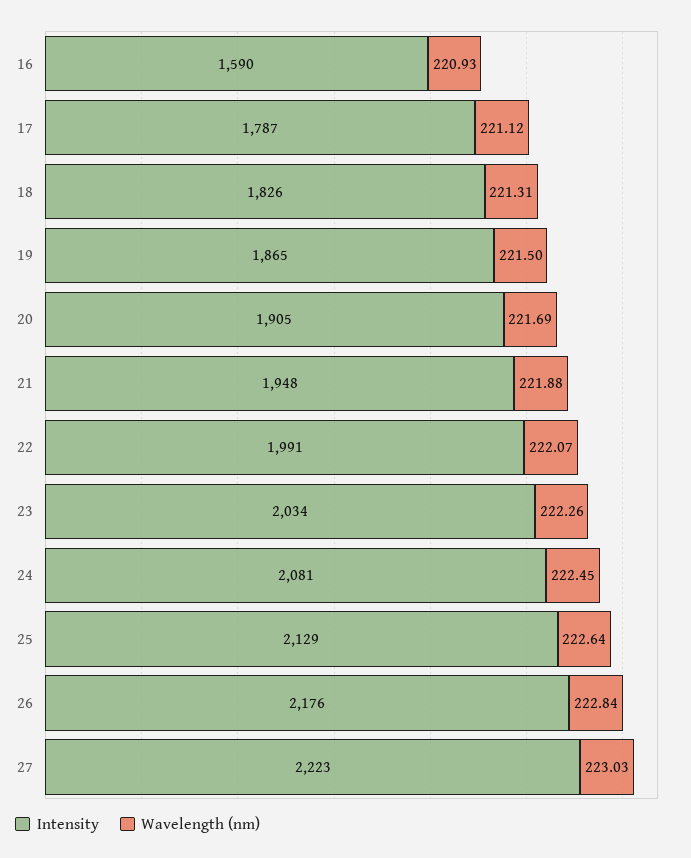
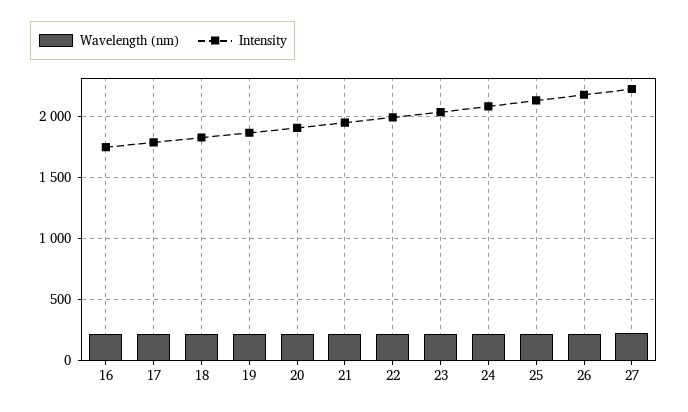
Intensity, 16: 1590 -> 1750

